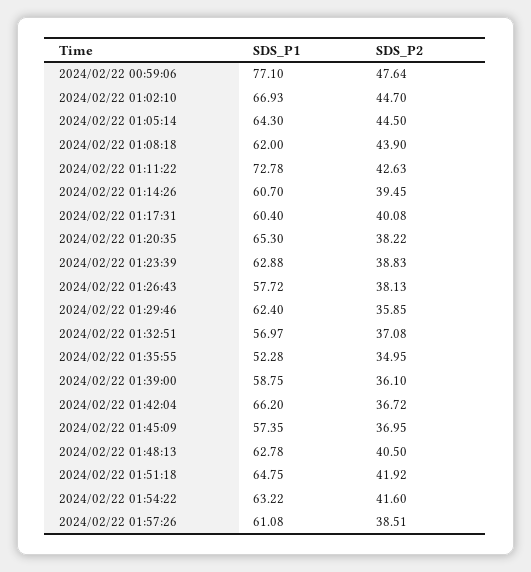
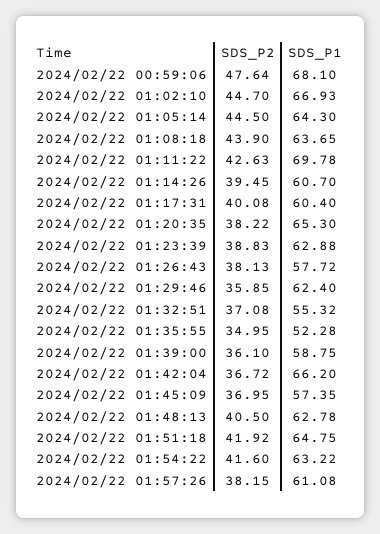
SDS_P1, 2024/02/22 00:59:06: 77.1 -> 68.1
SDS_P1, 2024/02/22 01:08:18: 62 -> 63.65
SDS_P1, 2024/02/22 01:11:22: 72.78 -> 69.78
SDS_P1, 2024/02/22 01:32:51: 56.97 -> 55.32
SDS_P2, 2024/02/22 01:57:26: 38.51 -> 38.15

